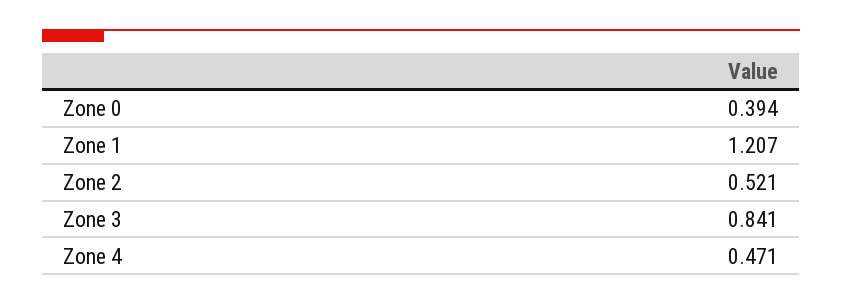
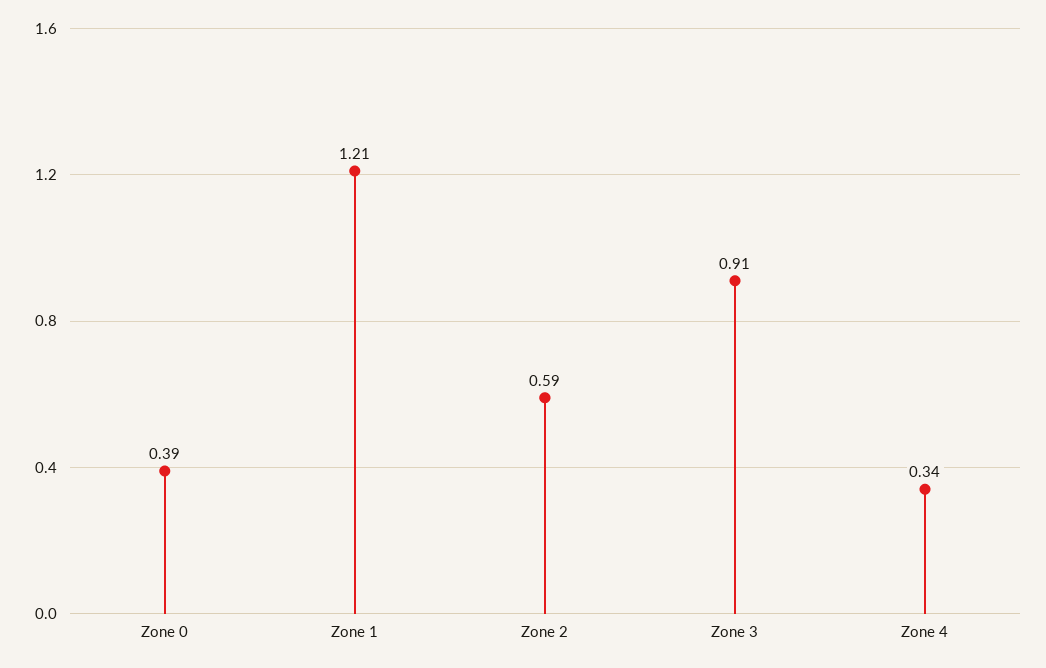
Zone 2: 0.521 -> 0.59
Zone 3: 0.841 -> 0.91
Zone 4: 0.471 -> 0.34

